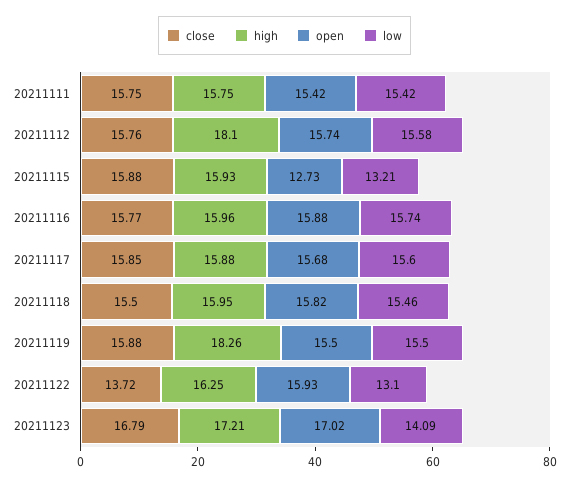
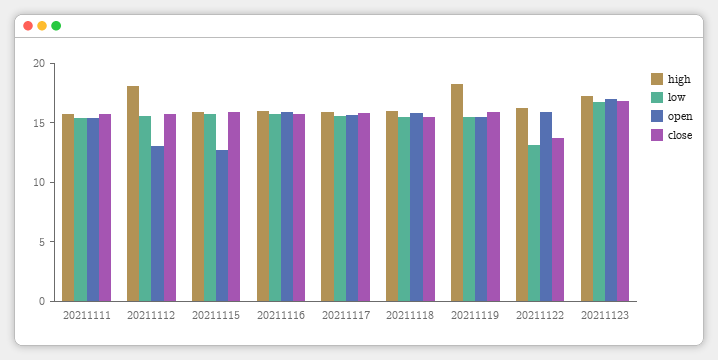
open, 20211112: 15.74 -> 13
low, 20211115: 13.21 -> 16
low, 20211123: 14.09 -> 17

